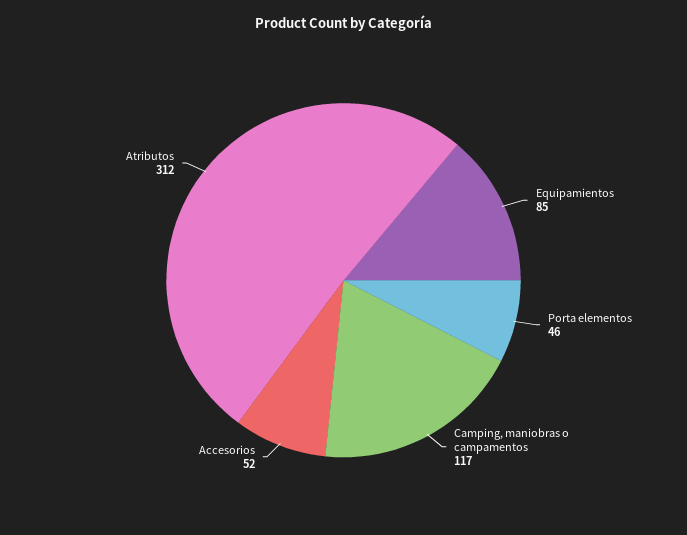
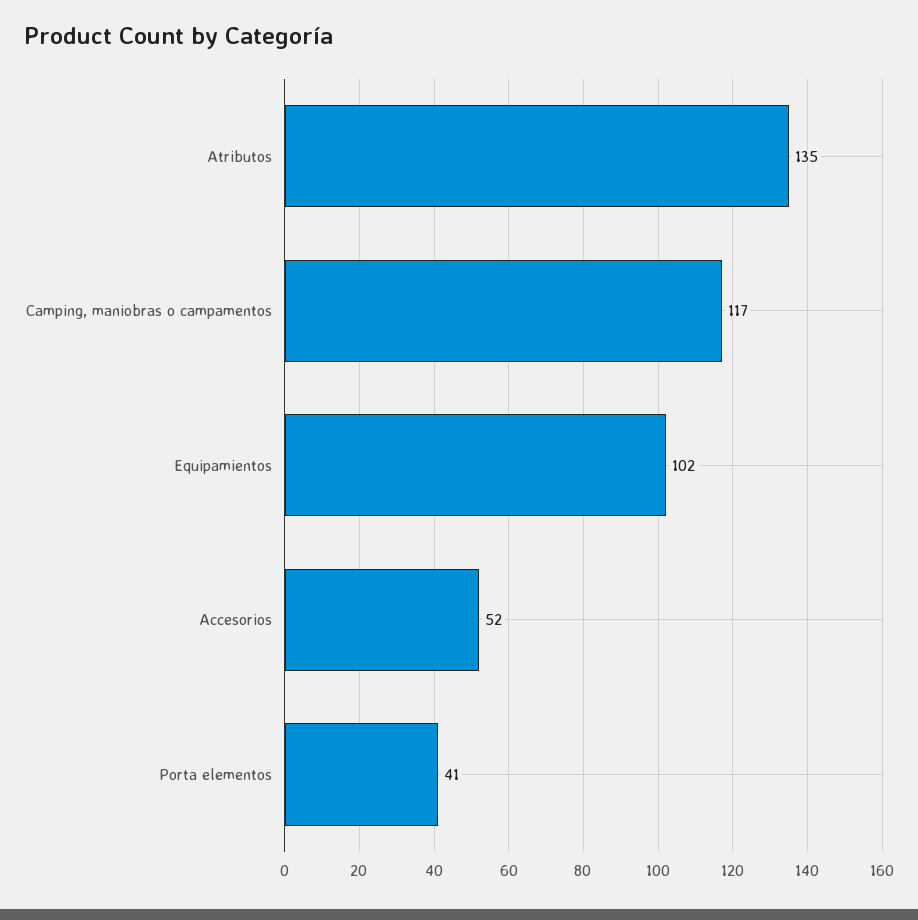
Equipamientos: 85 -> 102
Porta elementos: 46 -> 41
Atributos: 312 -> 135

